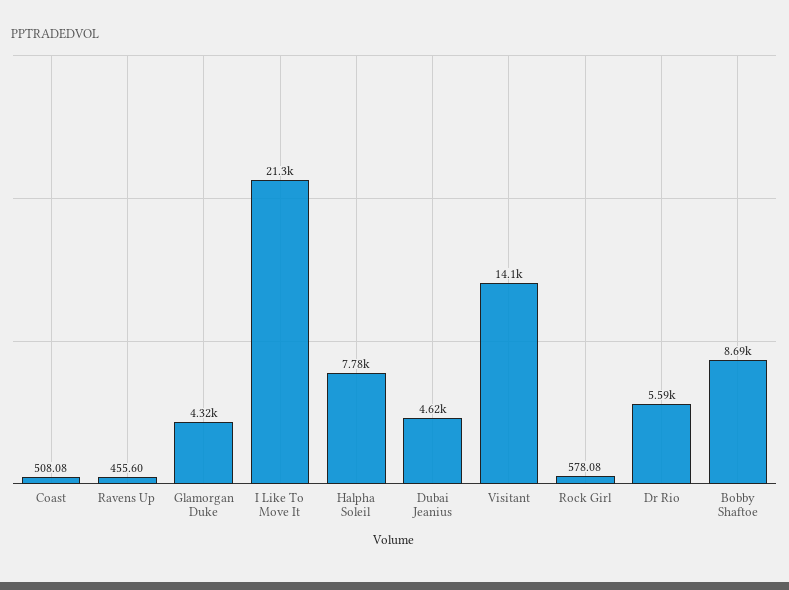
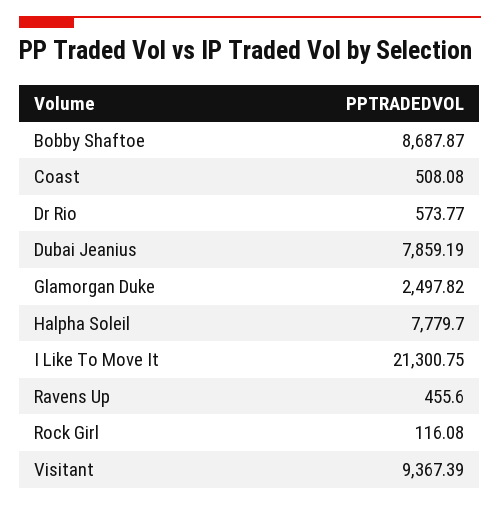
Glamorgan Duke: 4320 -> 2497.82
Dubai Jeanius: 4620 -> 7859.19
Visitant: 14100 -> 9367.39
Rock Girl: 578.08 -> 116.08
Dr Rio: 5590 -> 573.77

